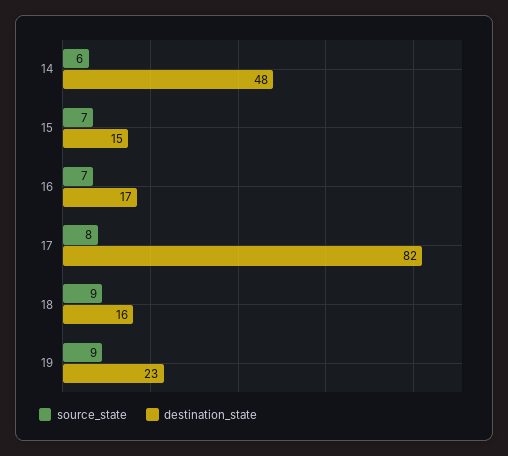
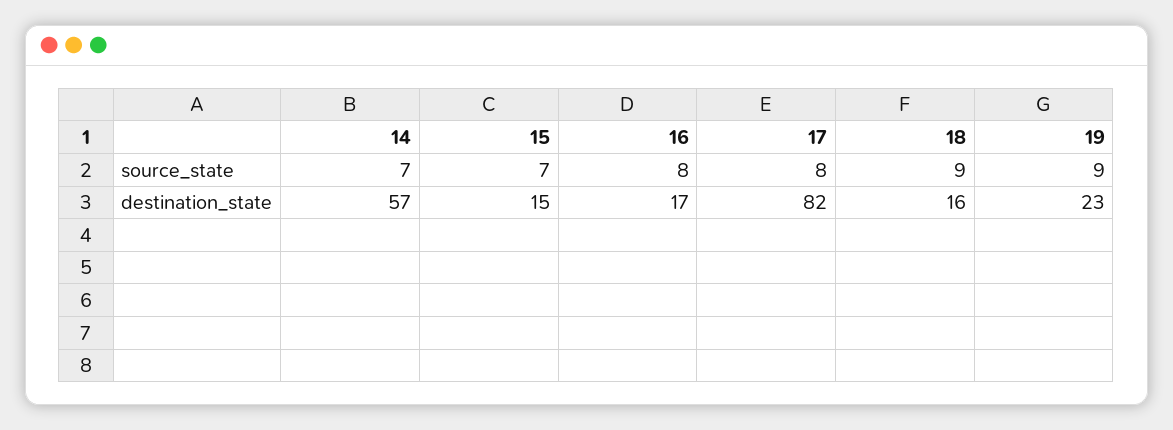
source_state, 14: 6 -> 7
destination_state, 14: 48 -> 57
source_state, 16: 7 -> 8

